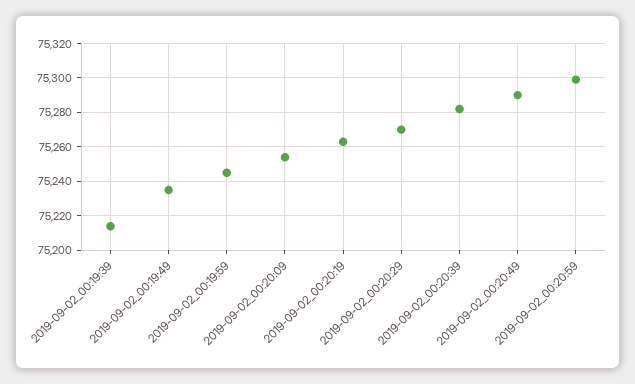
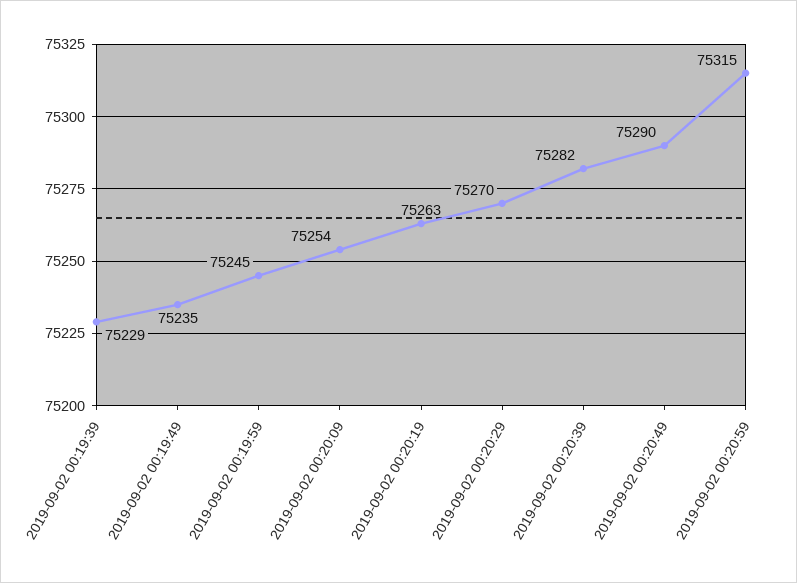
2019-09-02_00:19:39: 75215 -> 75229
2019-09-02_00:20:59: 75300 -> 75315

